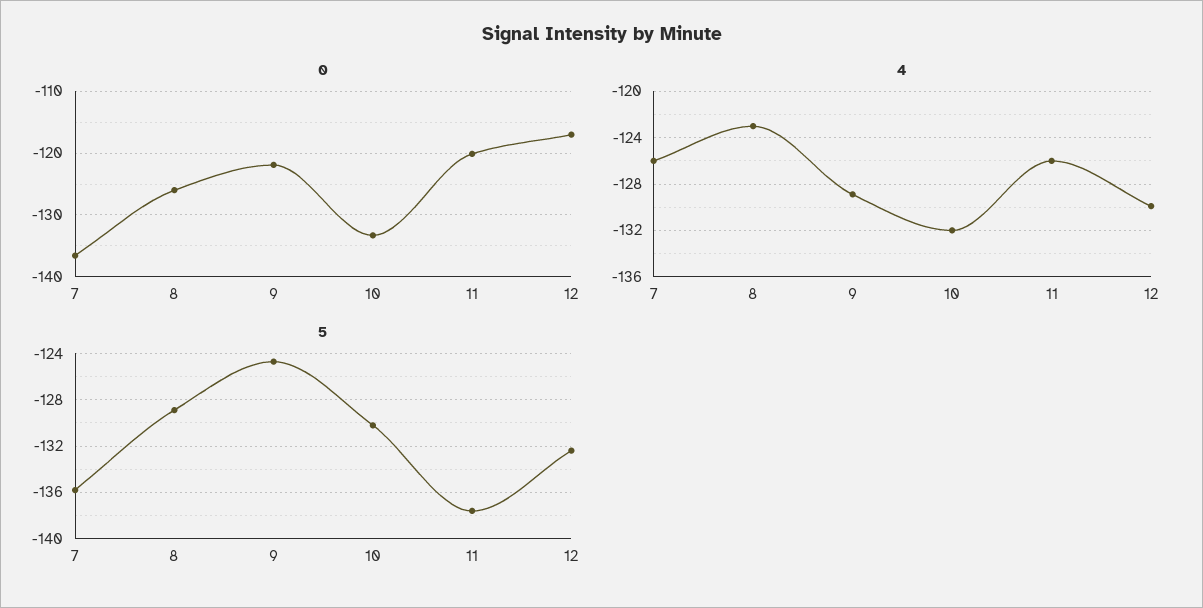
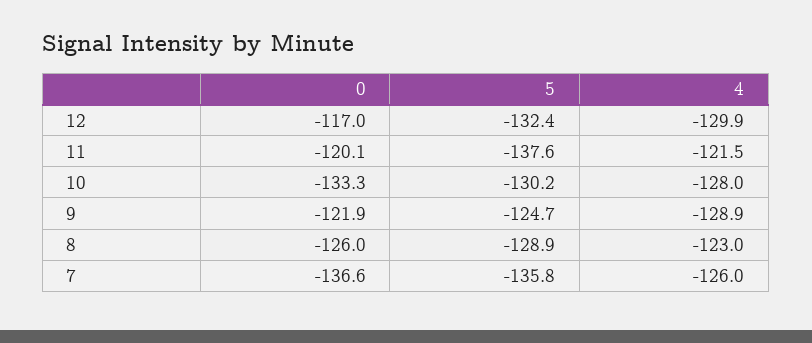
4, 10: -132 -> -128
4, 11: -126 -> -121.5

